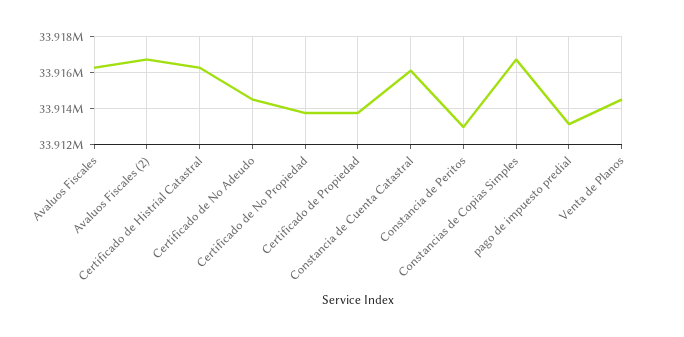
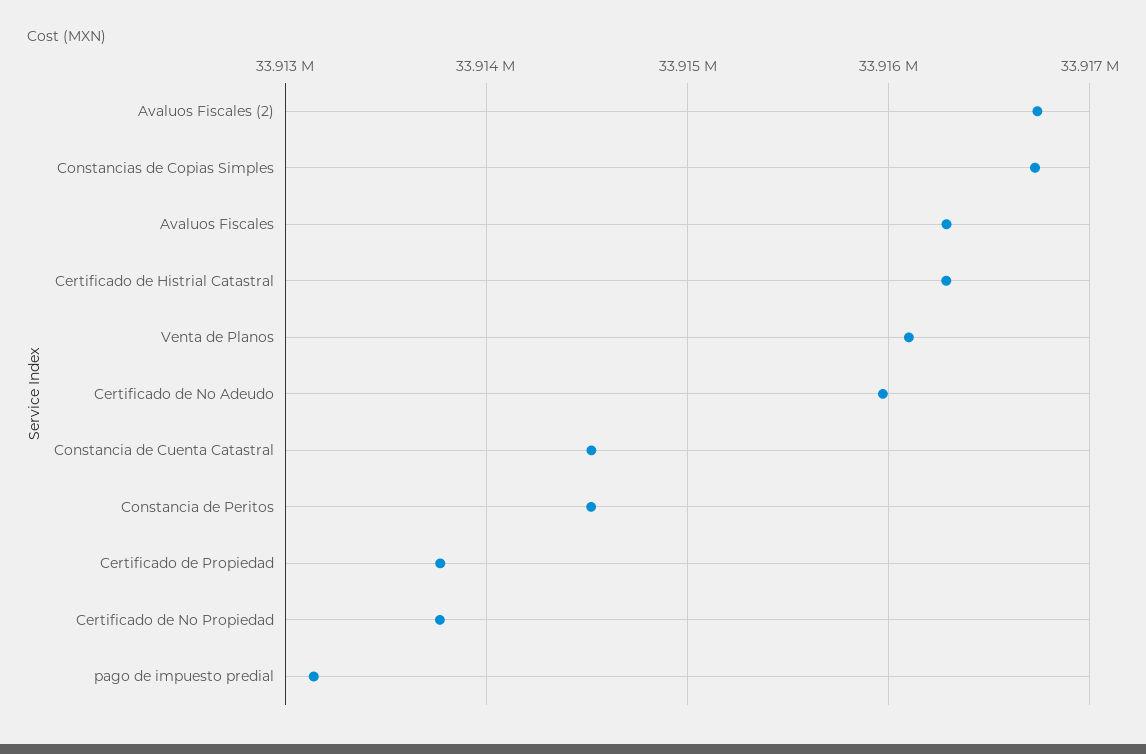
Certificado de No Adeudo: 33914500 -> 33916000
Constancia de Cuenta Catastral: 33916000 -> 33914500
Constancia de Peritos: 33913000 -> 33914500
Venta de Planos: 33914500 -> 33916100

